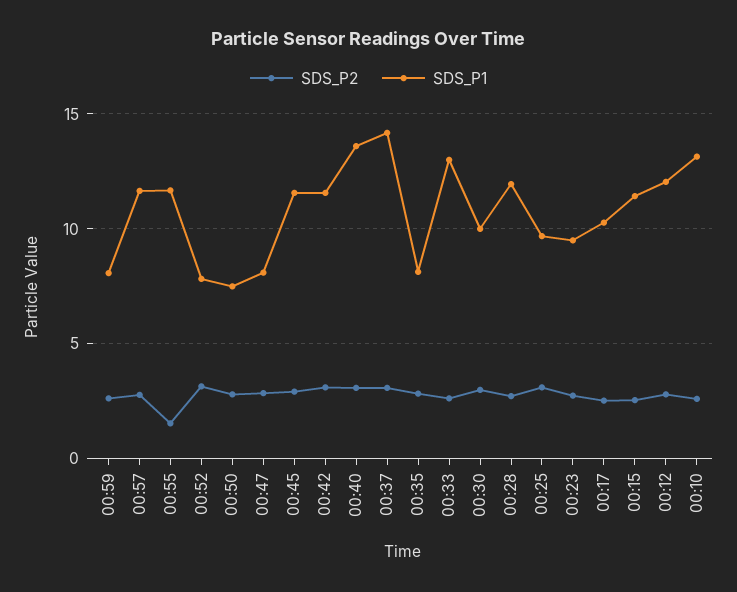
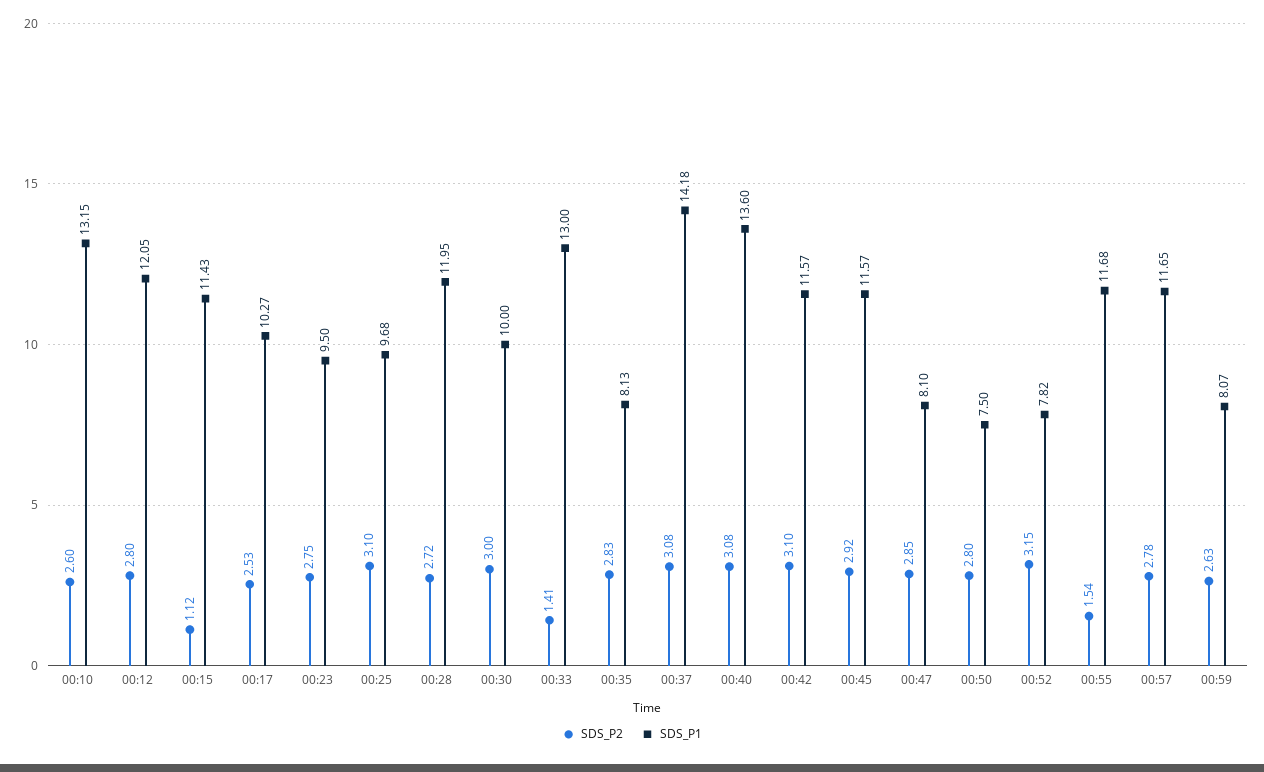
SDS_P2, 00:33: 2.5 -> 1.41
SDS_P2, 00:15: 2.5 -> 1.12

